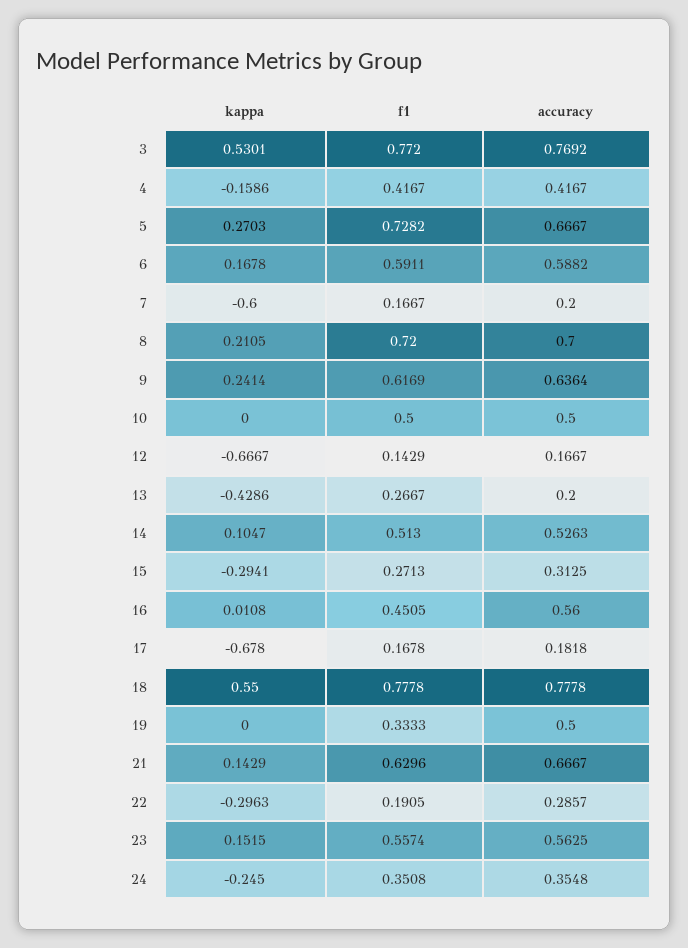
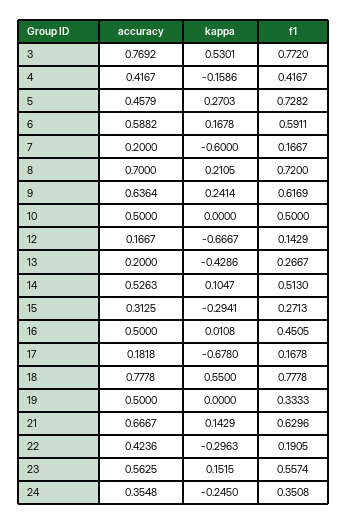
accuracy, 5: 0.6667 -> 0.4579
accuracy, 16: 0.56 -> 0.5
accuracy, 22: 0.2857 -> 0.4236

